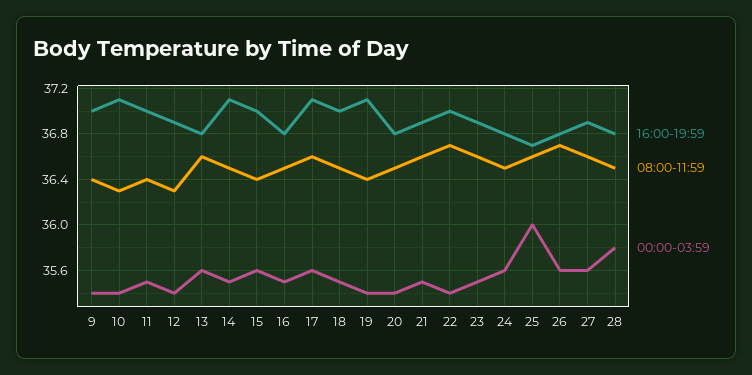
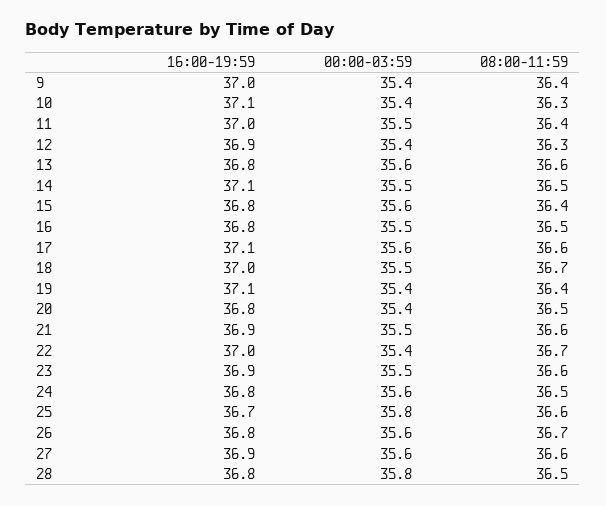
16:00-19:59, 15: 37 -> 36.8
08:00-11:59, 18: 36.5 -> 36.7
00:00-03:59, 25: 36 -> 35.8

